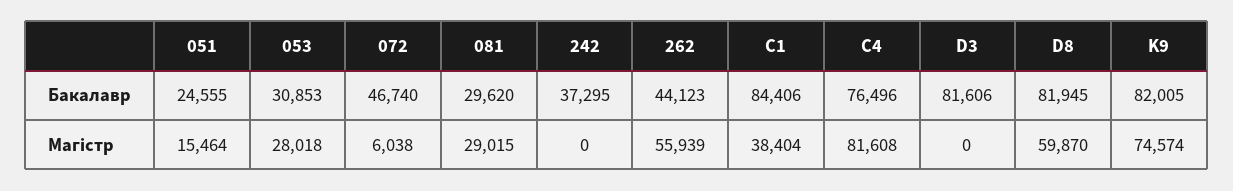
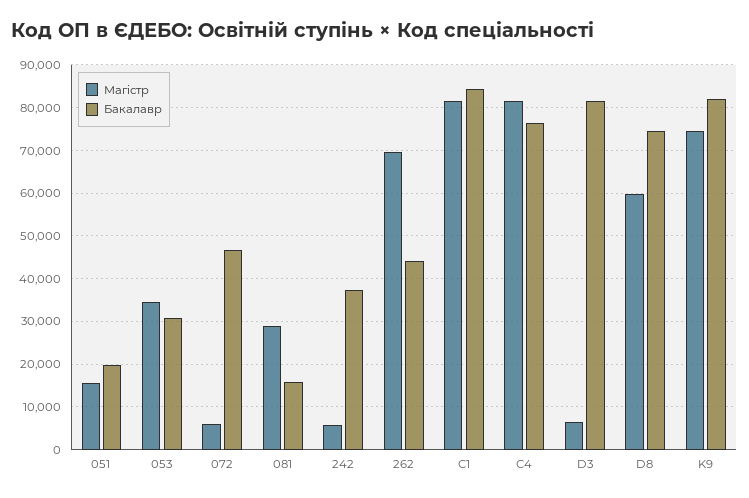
Бакалавр, 051: 24555 -> 20000
Бакалавр, 081: 29620 -> 16000
Бакалавр, D8: 81945 -> 74000
Магістр, 053: 28018 -> 34000
Магістр, 242: 0 -> 6000
Магістр, 262: 55939 -> 70000
Магістр, C1: 38404 -> 82000
Магістр, D3: 0 -> 6000

